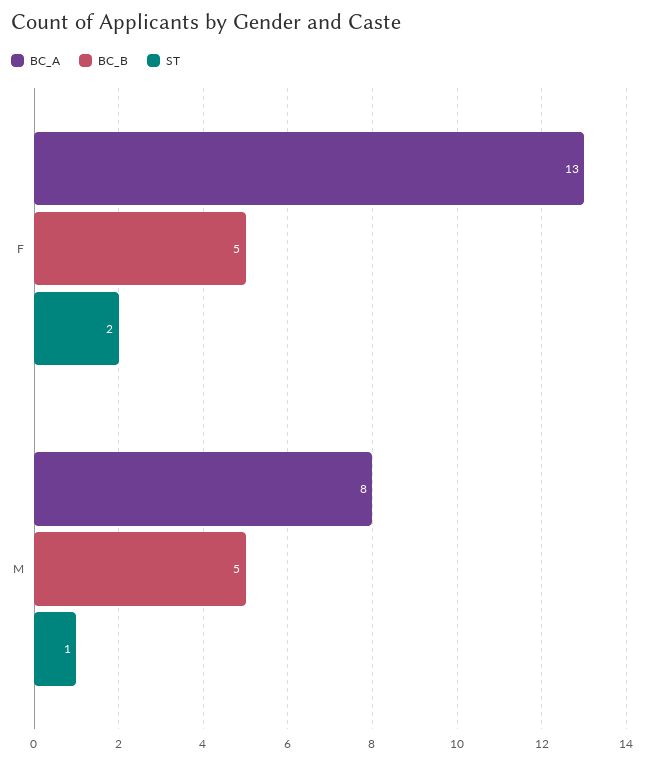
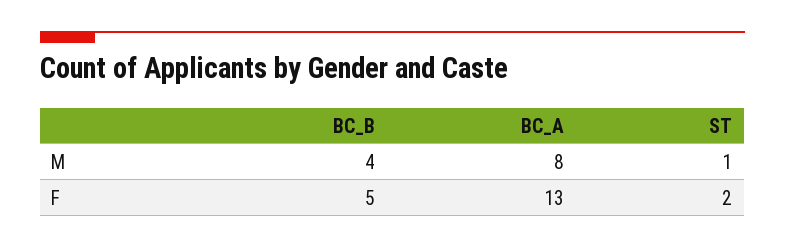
BC_B, M: 5 -> 4

